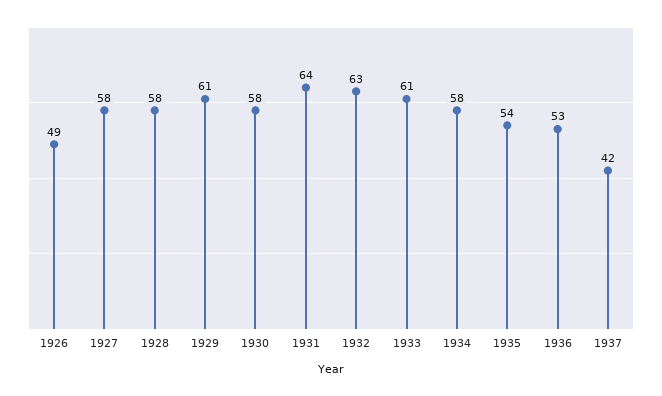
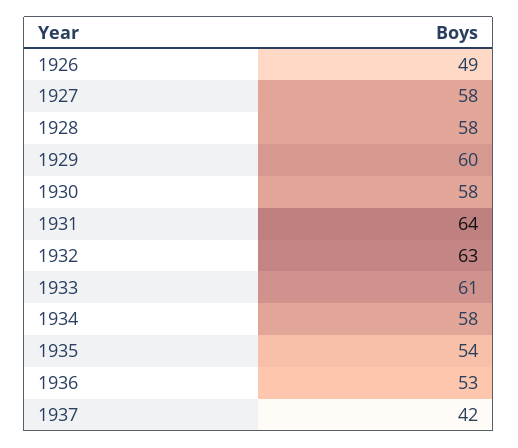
1929: 61 -> 60

